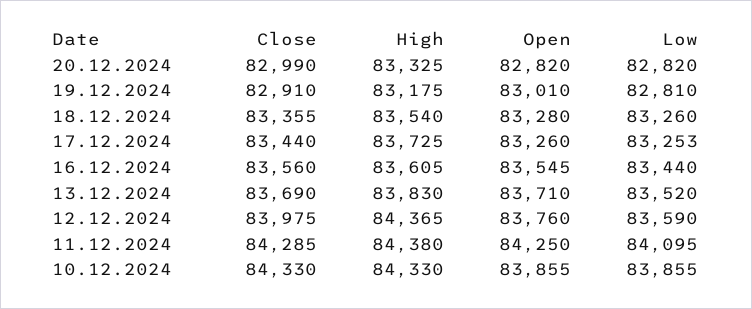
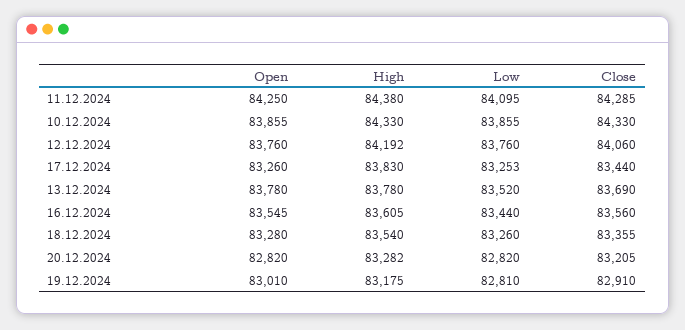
Close, 20.12.2024: 82990 -> 83205
High, 20.12.2024: 83325 -> 83282
High, 17.12.2024: 83725 -> 83830
High, 13.12.2024: 83830 -> 83780
Open, 13.12.2024: 83710 -> 83780
Close, 12.12.2024: 83975 -> 84060
High, 12.12.2024: 84365 -> 84192
Low, 12.12.2024: 83590 -> 83760

